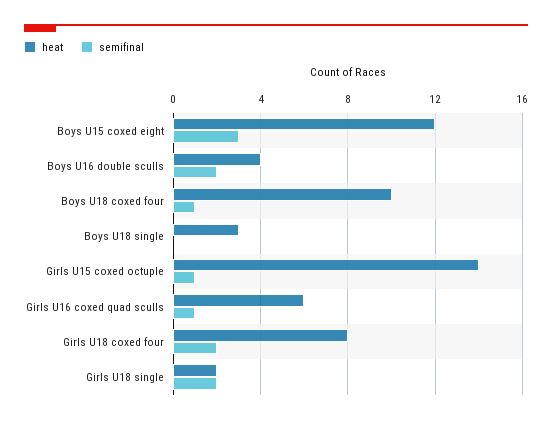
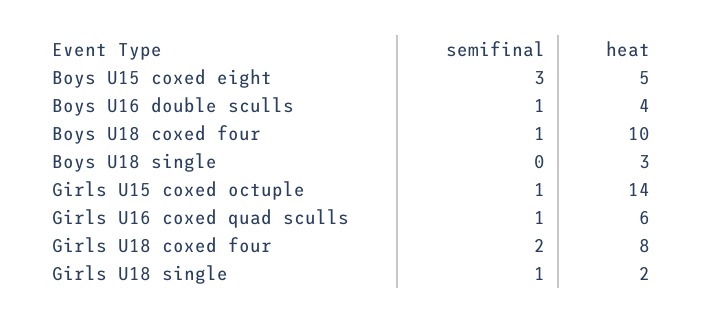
heat, Boys U15 coxed eight: 12 -> 5
semifinal, Boys U16 double sculls: 2 -> 1
semifinal, Girls U18 single: 2 -> 1

